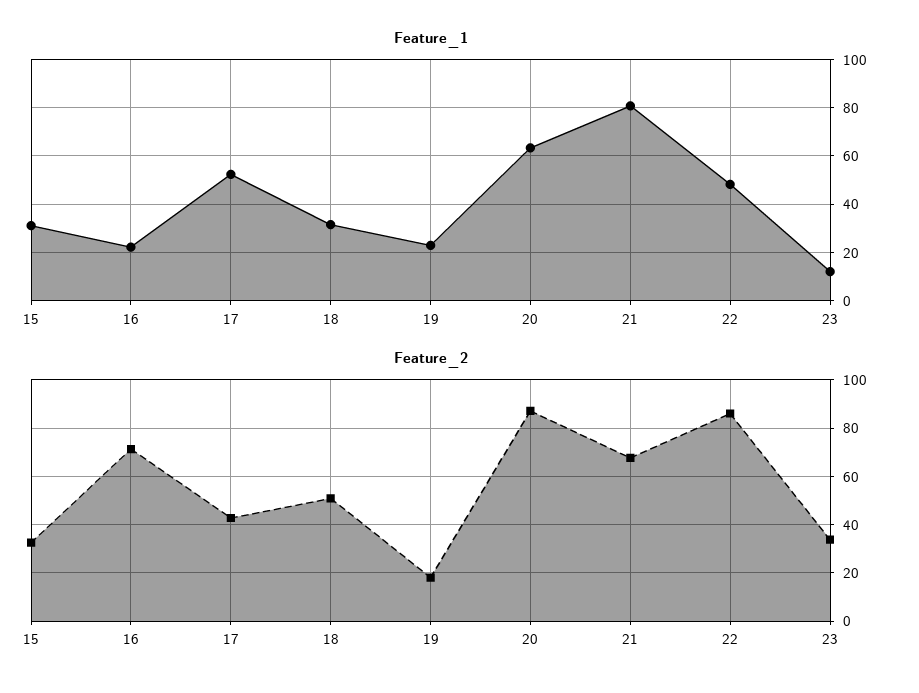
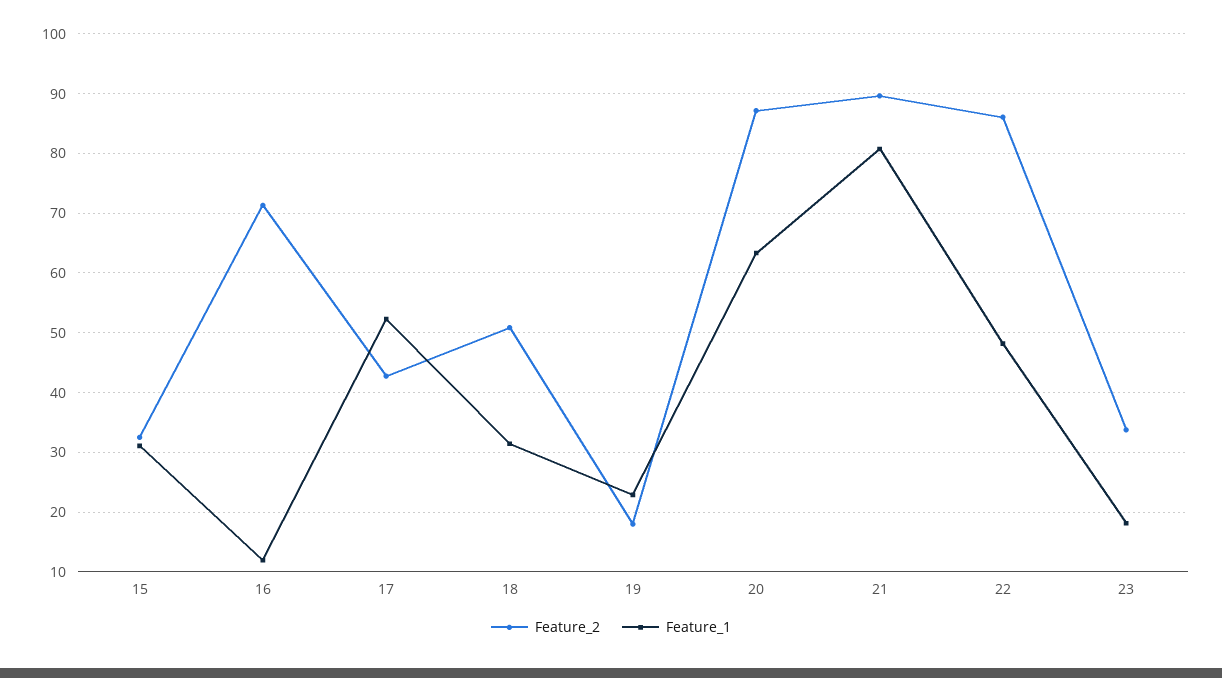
Feature_1, 16: 22.5 -> 12
Feature_1, 23: 12.5 -> 18
Feature_2, 21: 67.5 -> 90

